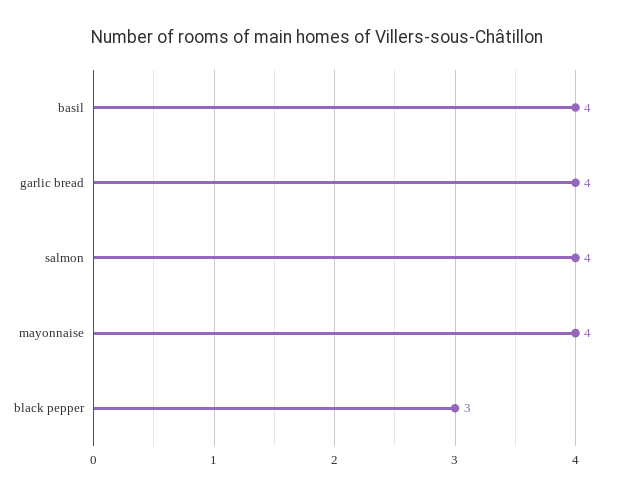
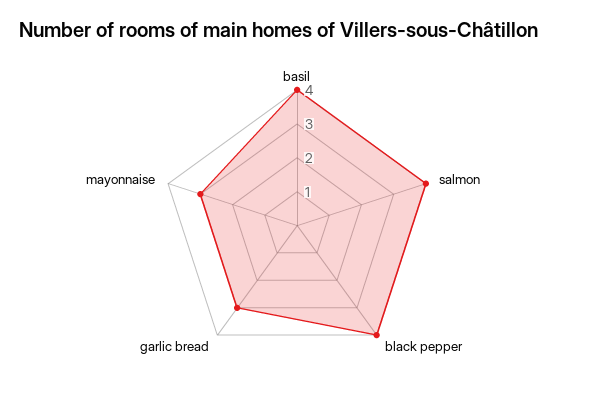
garlic bread: 4 -> 3
mayonnaise: 4 -> 3
black pepper: 3 -> 4

